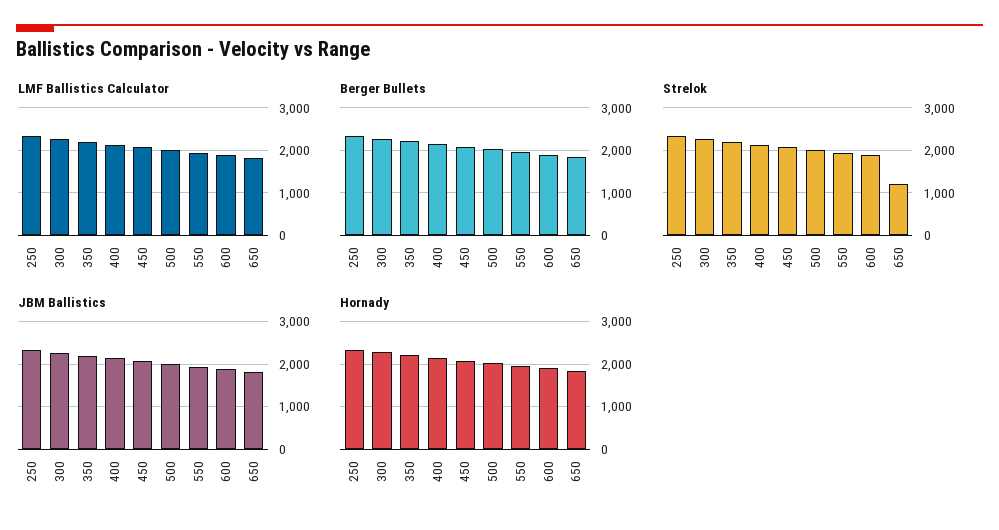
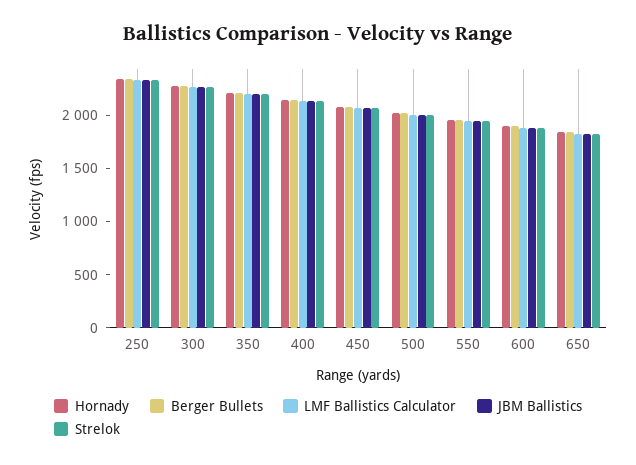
Strelok, 650: 1200 -> 1800

